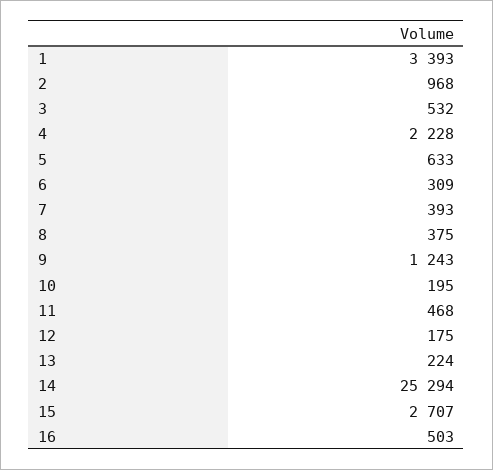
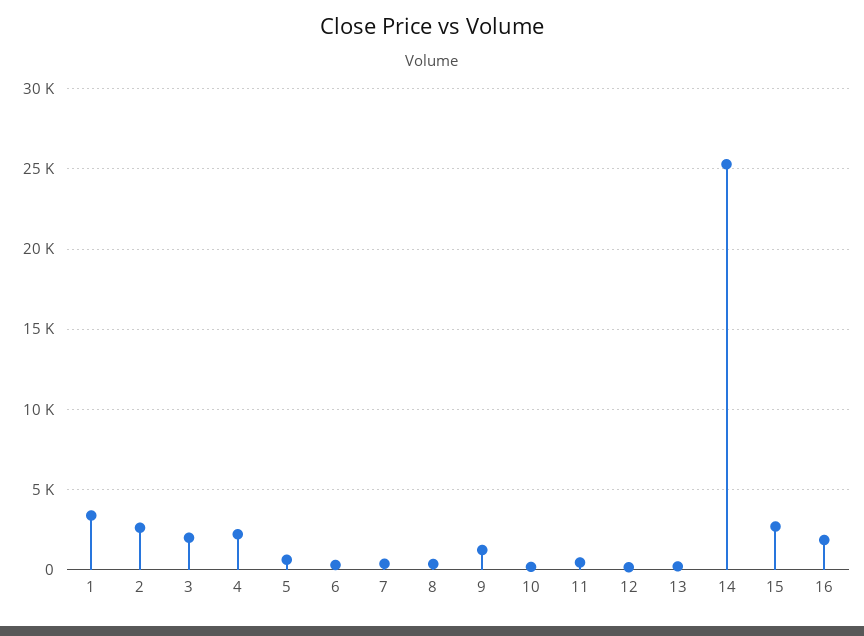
2: 968 -> 2500
3: 532 -> 2000
16: 503 -> 2000

